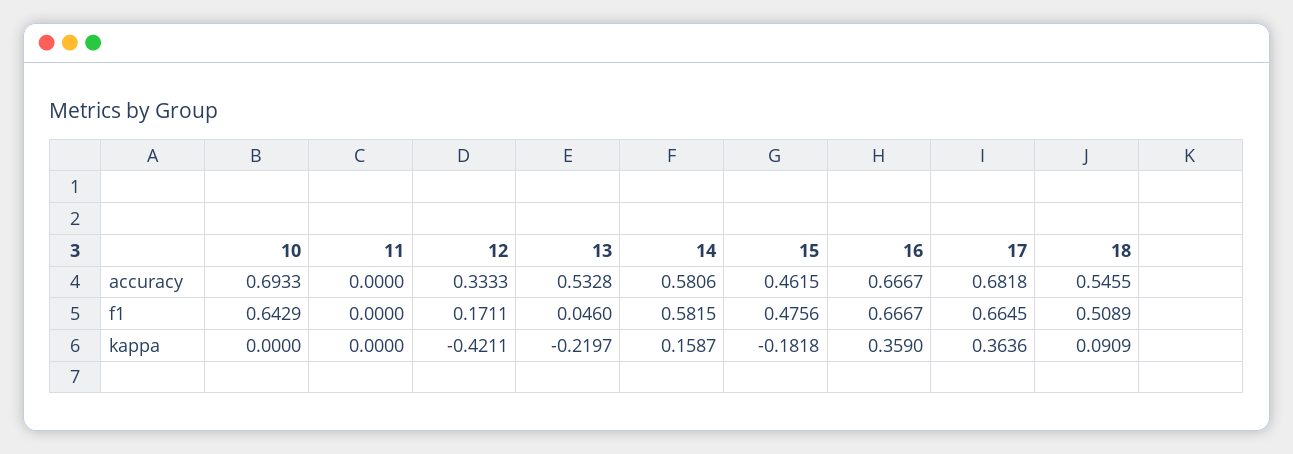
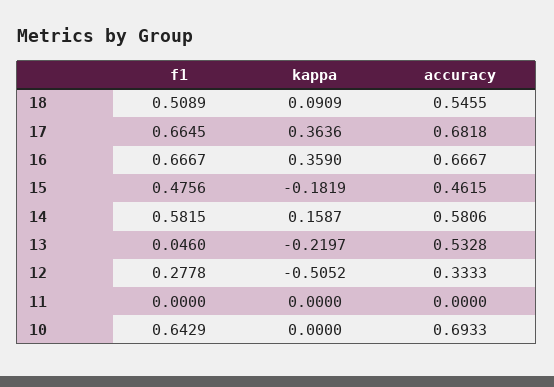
12, f1: 0.1711 -> 0.2778
12, kappa: -0.4211 -> -0.5052
15, kappa: -0.1818 -> -0.1819

